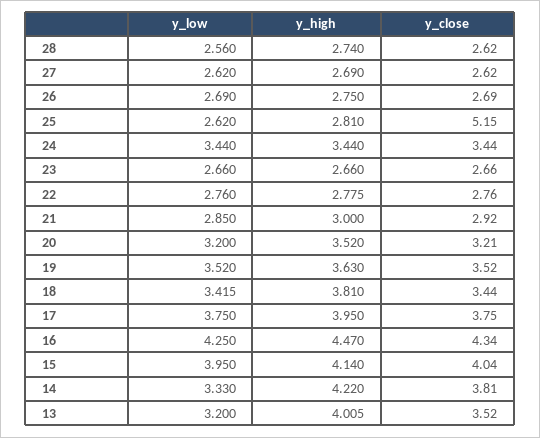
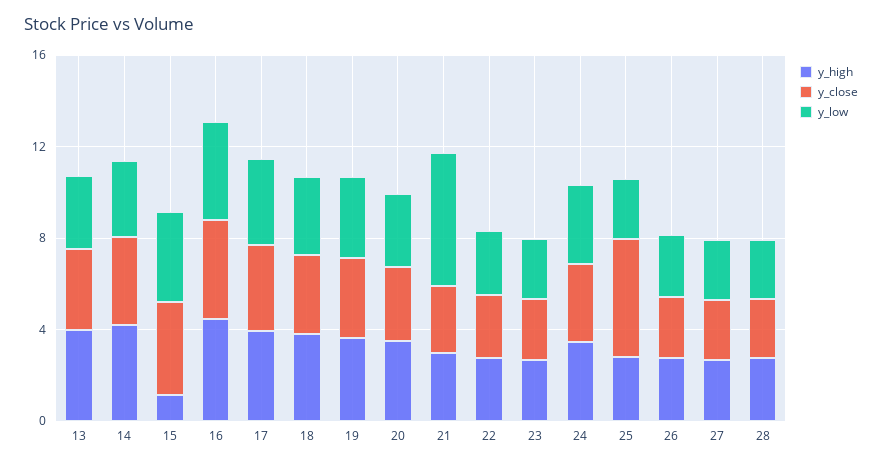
y_low, 21: 2.85 -> 6
y_high, 15: 4.14 -> 1

